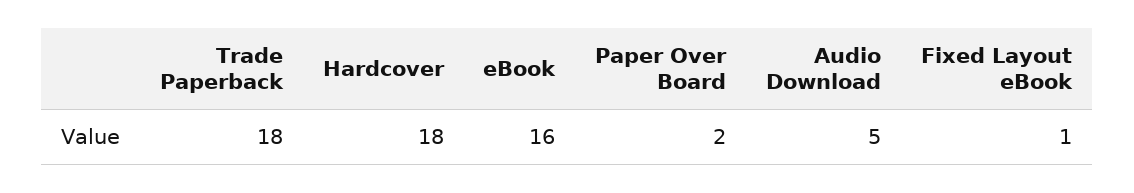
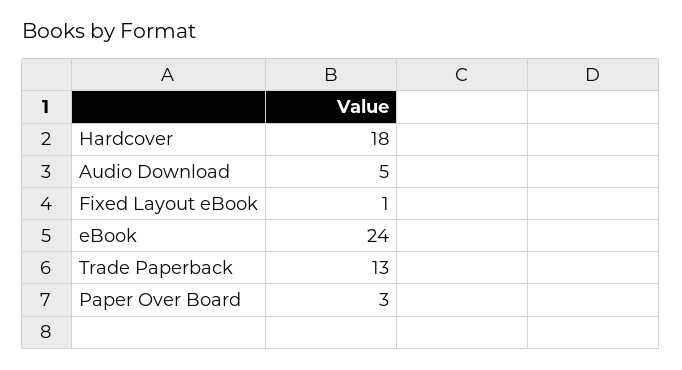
Trade Paperback: 18 -> 13
eBook: 16 -> 24
Paper Over Board: 2 -> 3

